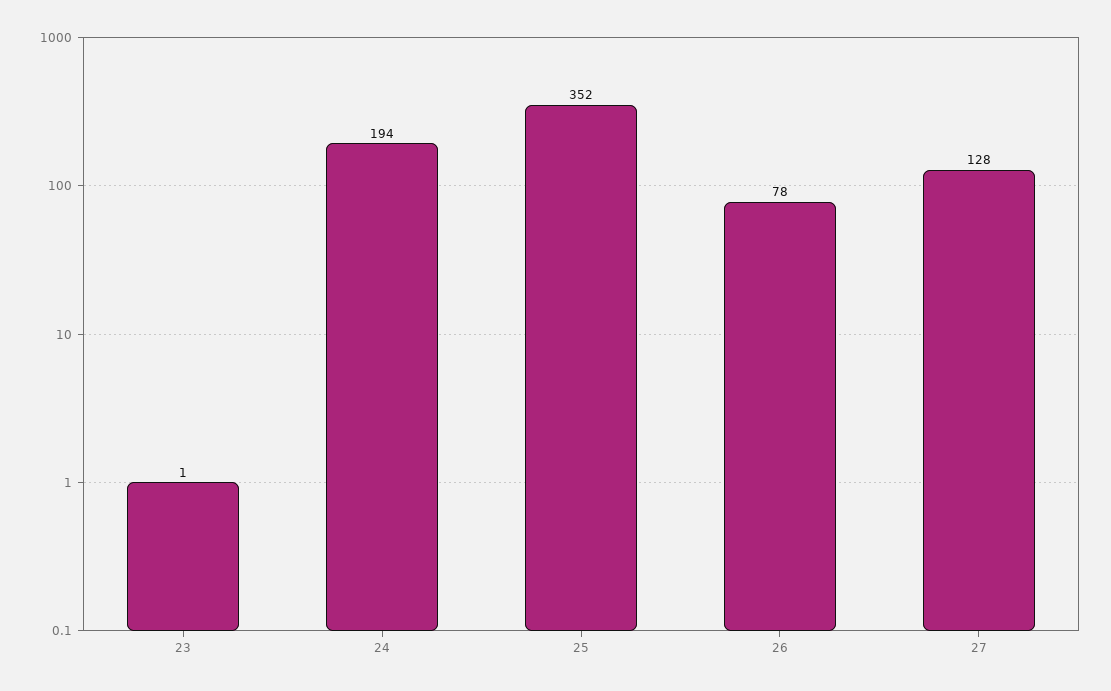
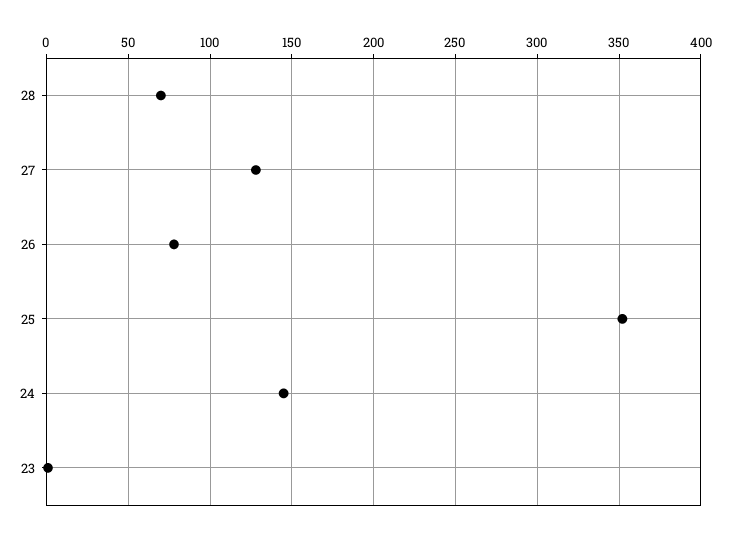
24: 194 -> 145
28: none -> 70

